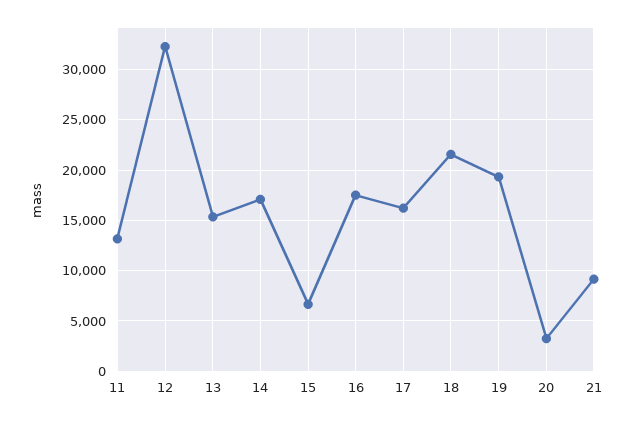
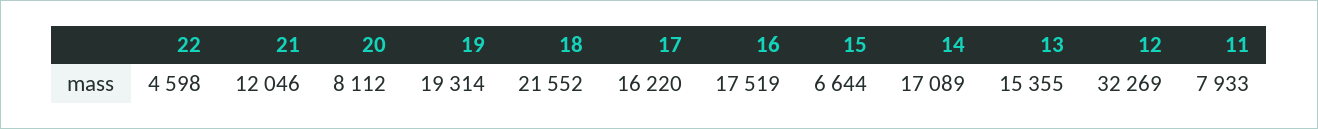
11: 13000 -> 7933
20: 3000 -> 8112
21: 9000 -> 12046
22: none -> 4598

